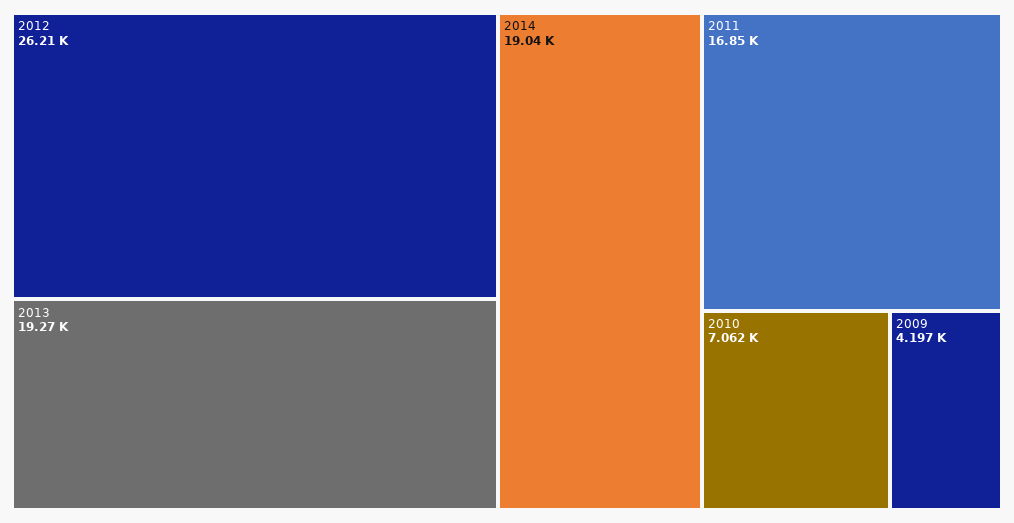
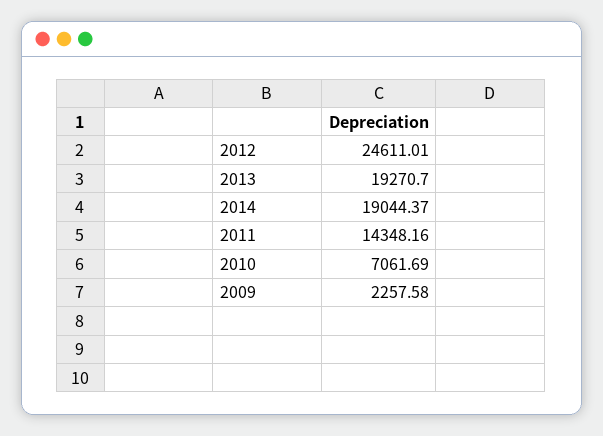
2012: 26210 -> 24611.01
2011: 16850 -> 14348.16
2009: 4197 -> 2257.58

